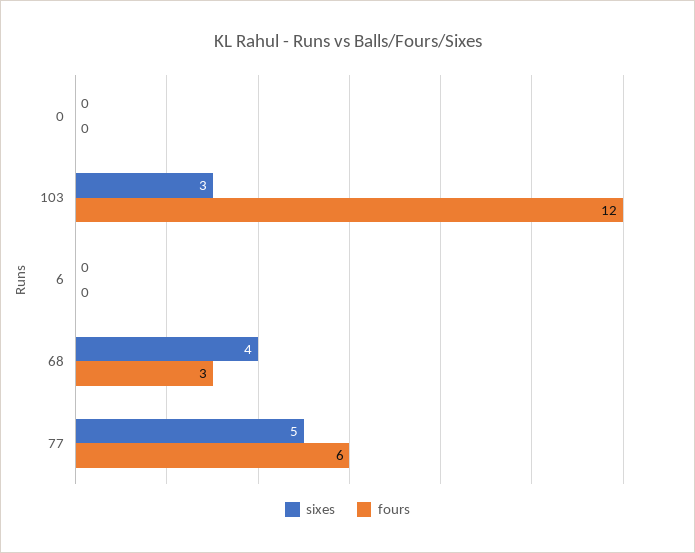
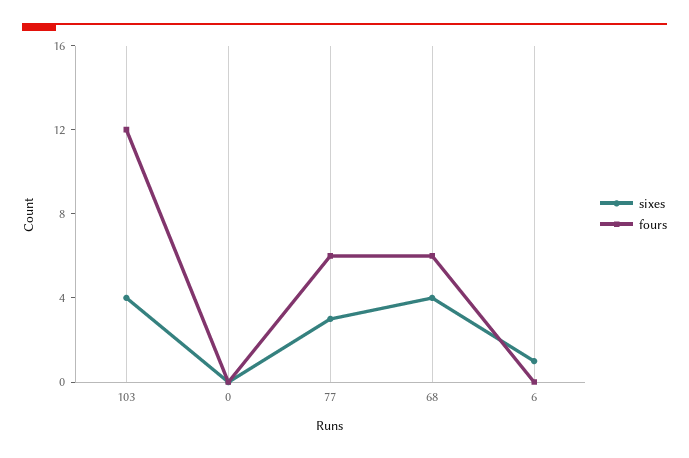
sixes, 103: 3 -> 4
sixes, 6: 0 -> 1
fours, 68: 3 -> 6
sixes, 77: 5 -> 3

